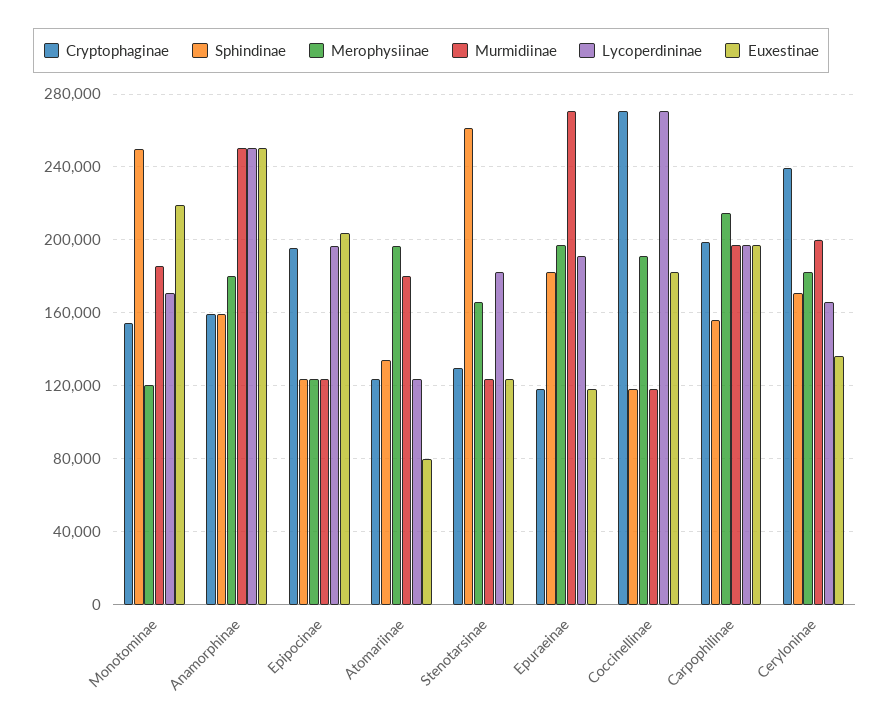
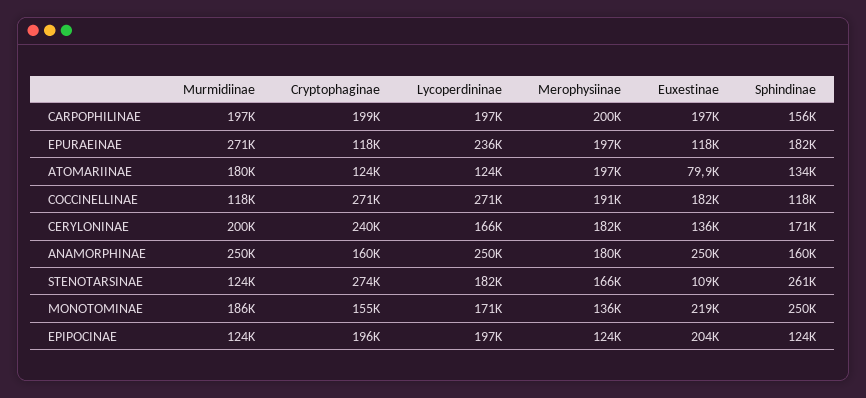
Merophysiinae, Monotominae: 120000 -> 136000
Cryptophaginae, Stenotarsinae: 130000 -> 274000
Euxestinae, Stenotarsinae: 125000 -> 109000
Lycoperdininae, Epuraeinae: 190000 -> 236000
Merophysiinae, Carpophilinae: 215000 -> 200000

